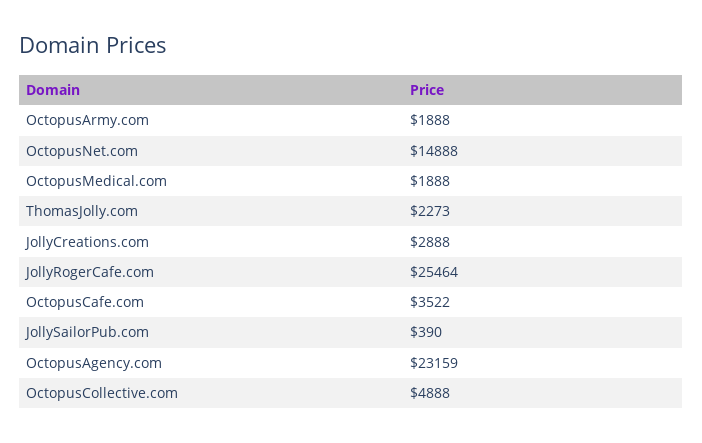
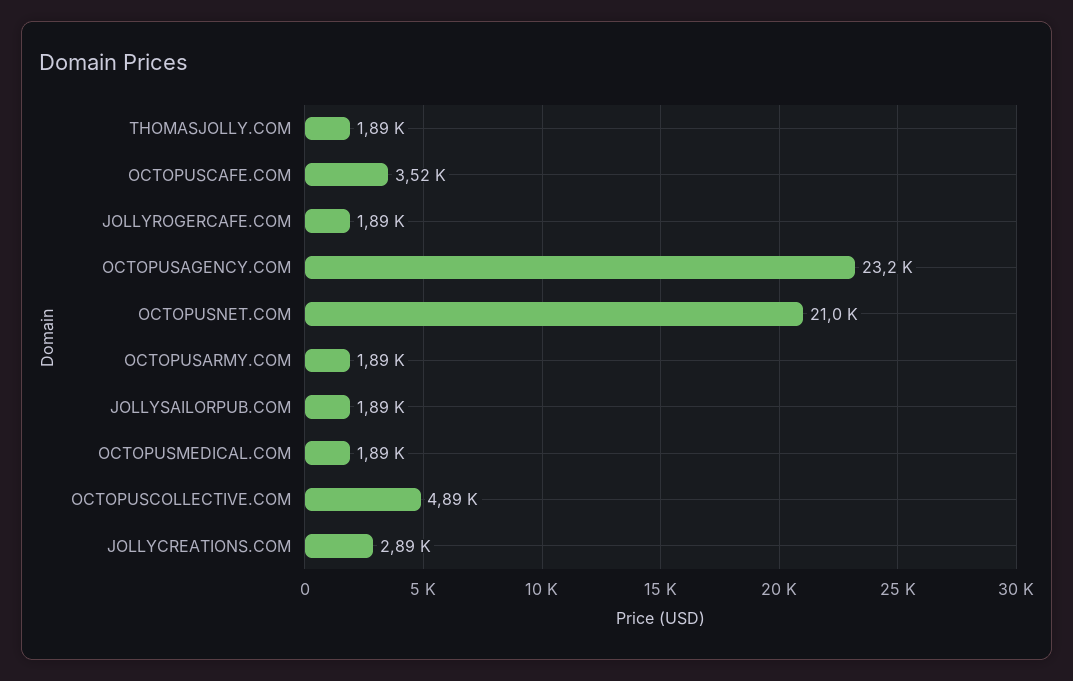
OctopusNet.com: 14888 -> 21000
ThomasJolly.com: 2273 -> 1890
JollyRogerCafe.com: 25464 -> 1890
JollySailorPub.com: 390 -> 1890

